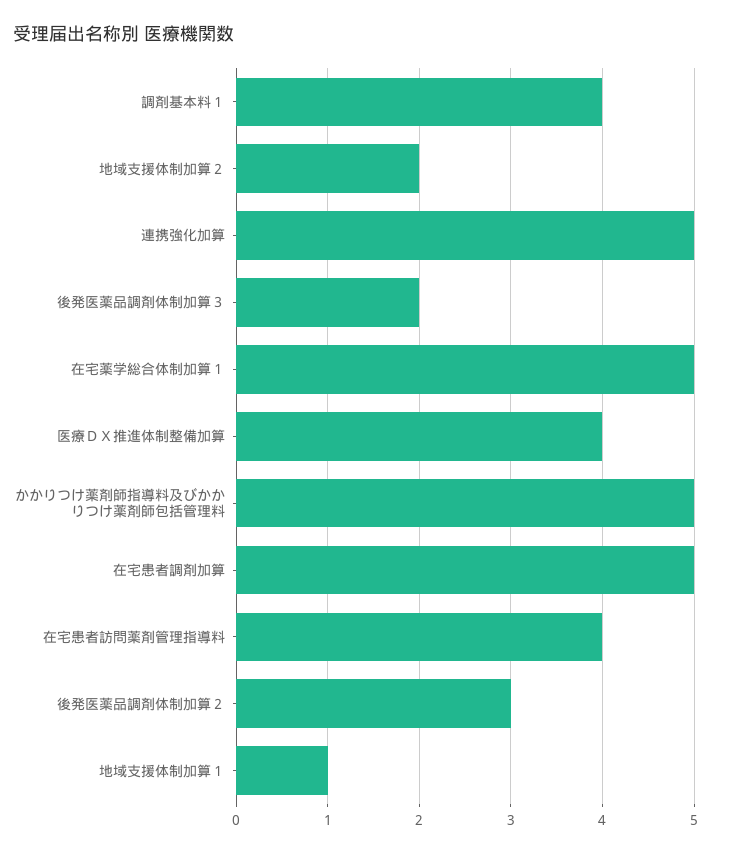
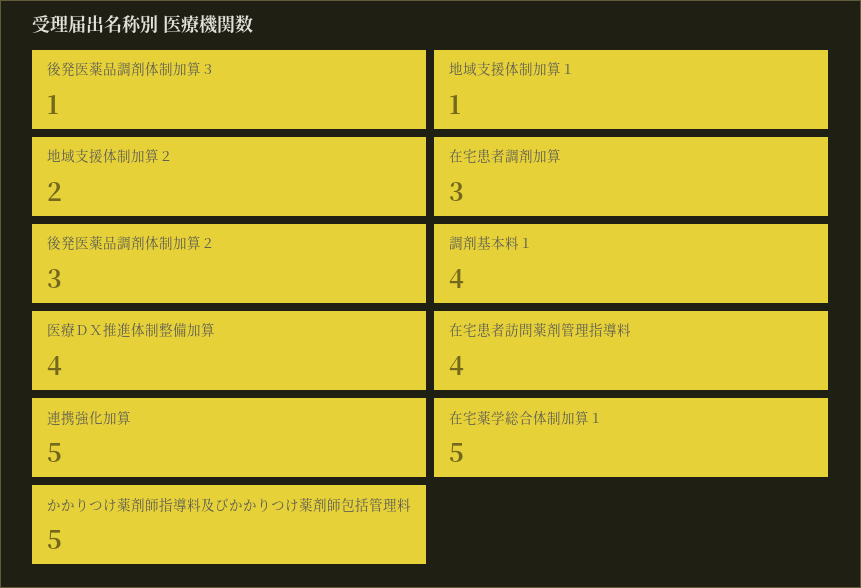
後発医薬品調剤体制加算３: 2 -> 1
在宅患者調剤加算: 5 -> 3

